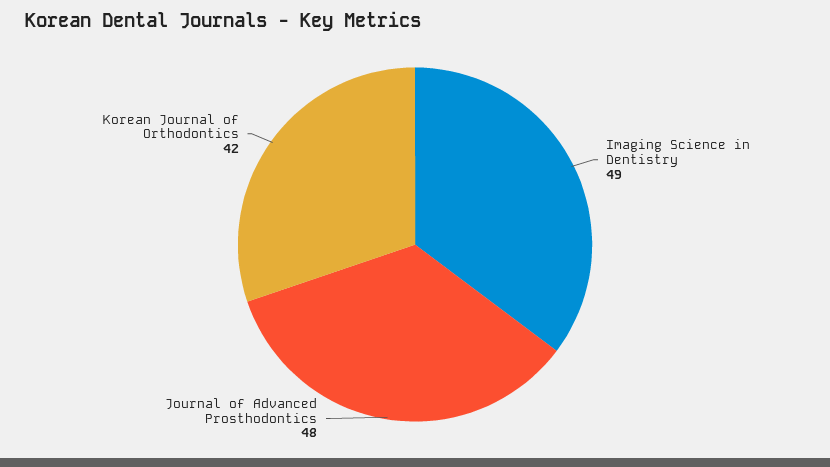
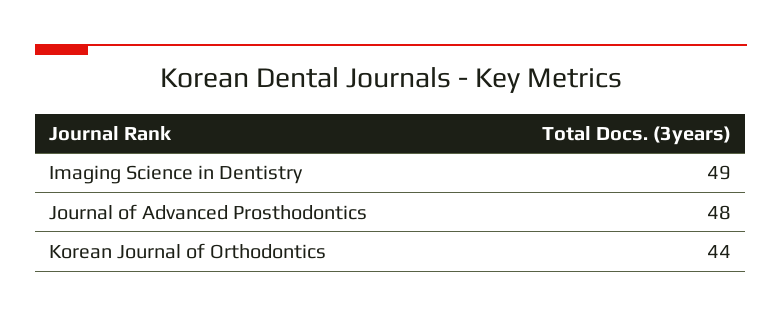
Korean Journal of Orthodontics: 42 -> 44

